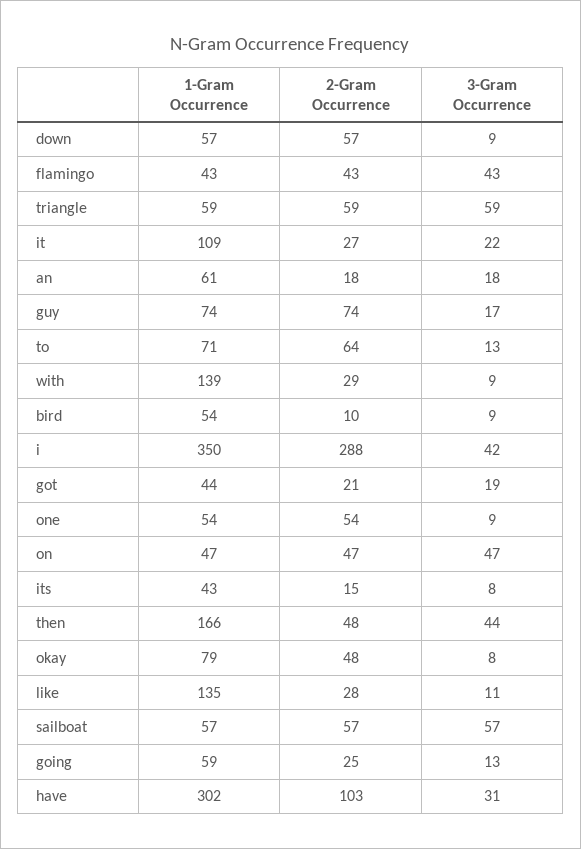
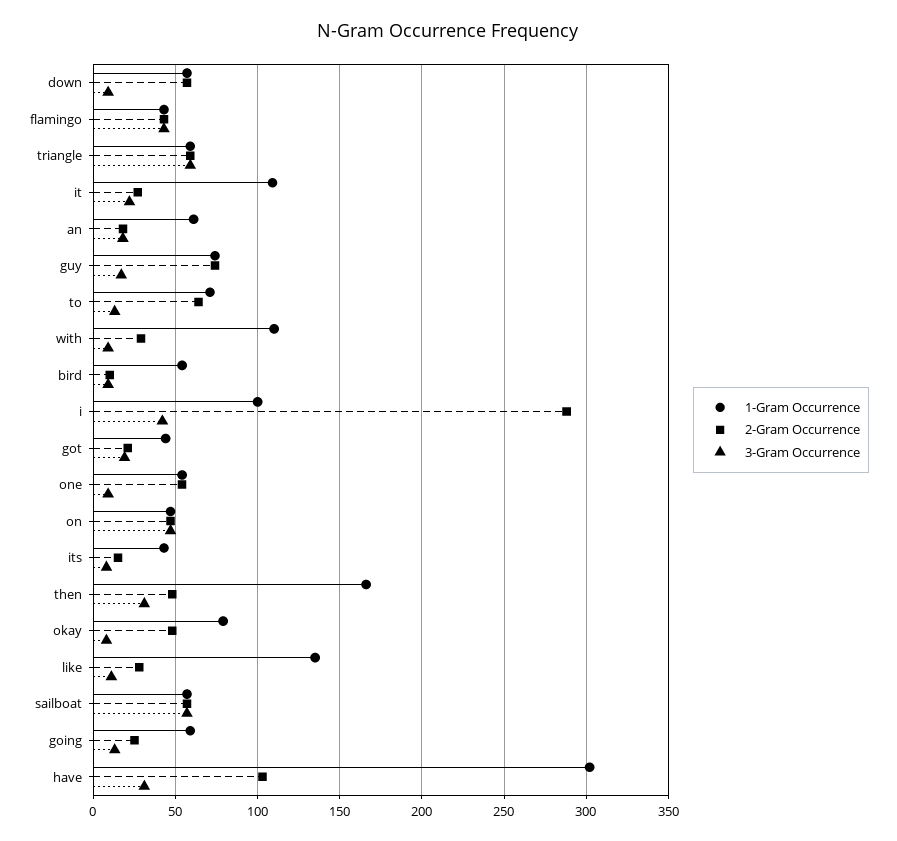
1-Gram Occurrence, with: 139 -> 110
1-Gram Occurrence, i: 350 -> 100
3-Gram Occurrence, then: 44 -> 30

